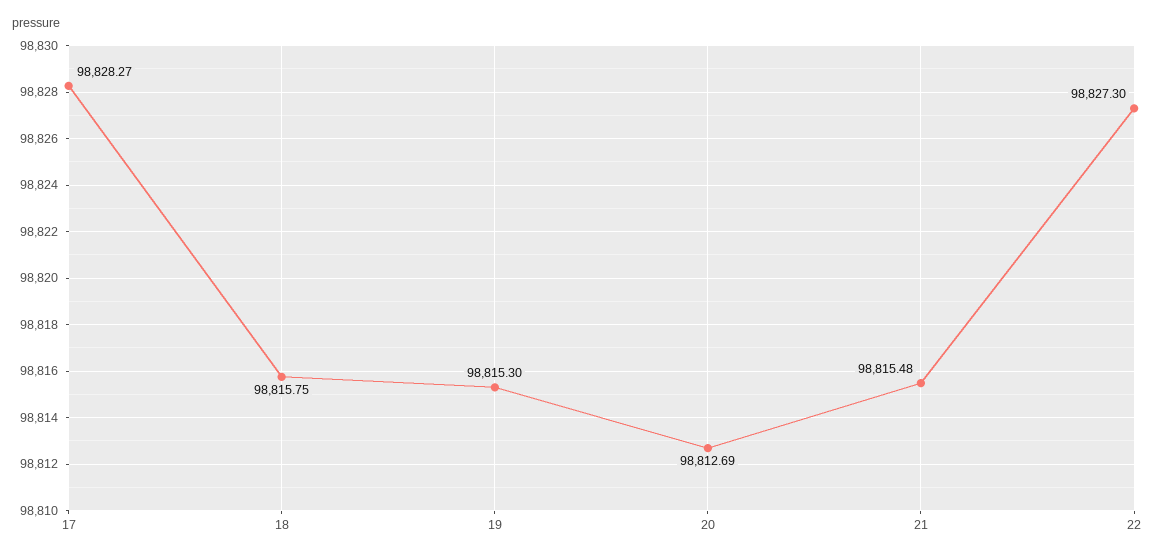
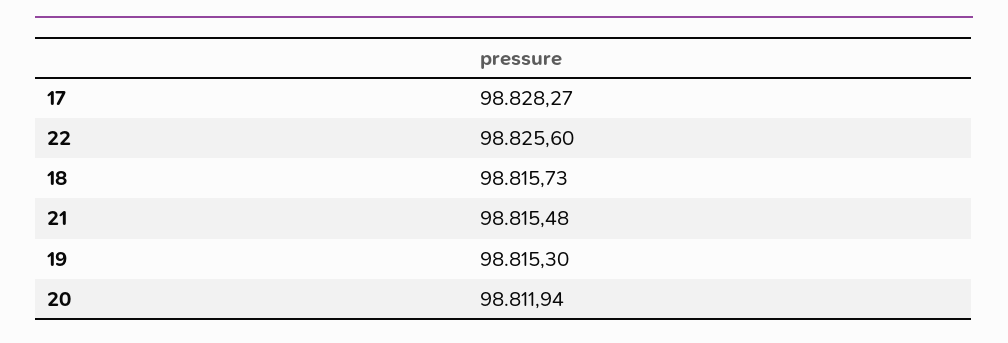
18: 98815.75 -> 98815.73
20: 98812.69 -> 98811.94
22: 98827.3 -> 98825.6

